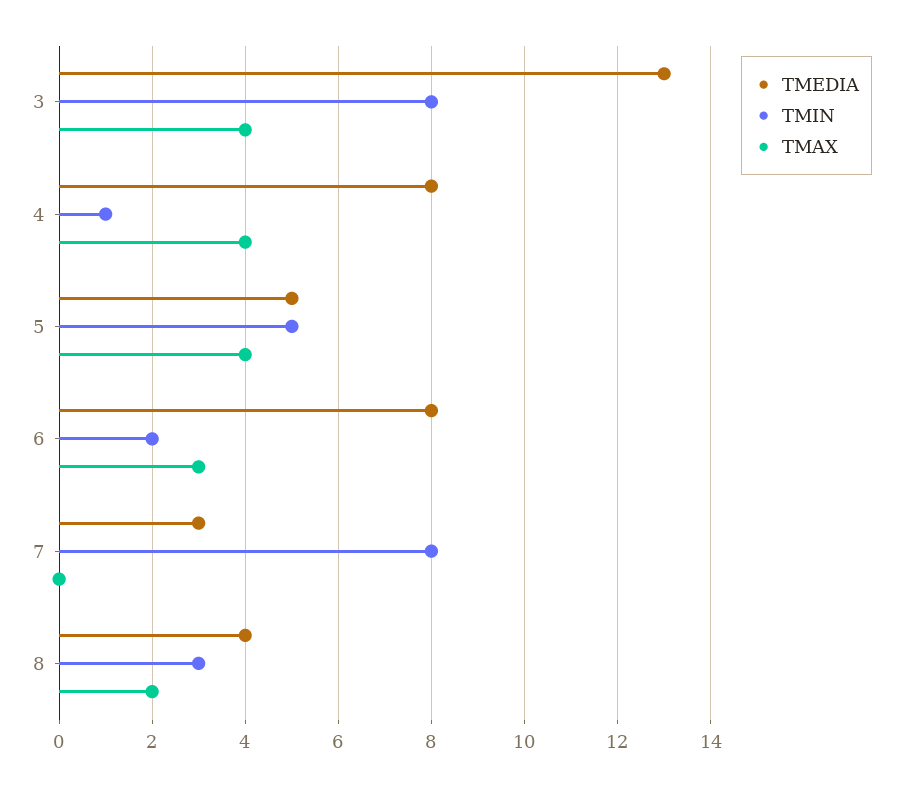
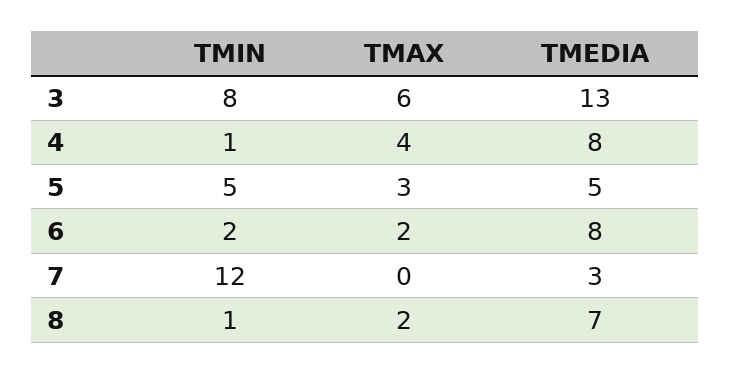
TMAX, 3: 4 -> 6
TMAX, 5: 4 -> 3
TMAX, 6: 3 -> 2
TMIN, 7: 8 -> 12
TMEDIA, 8: 4 -> 7
TMIN, 8: 3 -> 1

